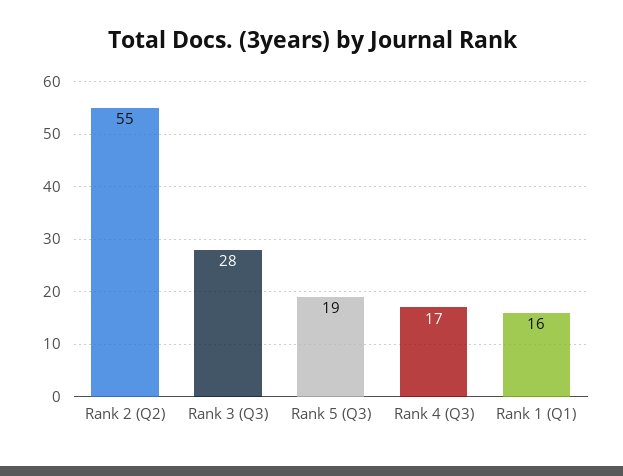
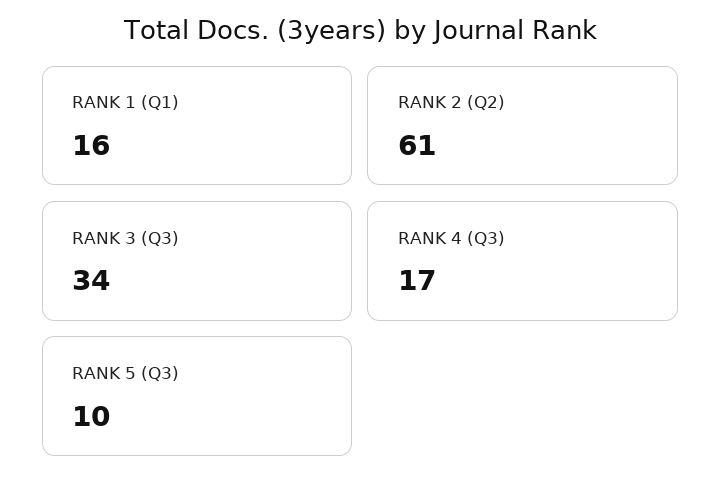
Rank 2 (Q2): 55 -> 61
Rank 3 (Q3): 28 -> 34
Rank 5 (Q3): 19 -> 10

